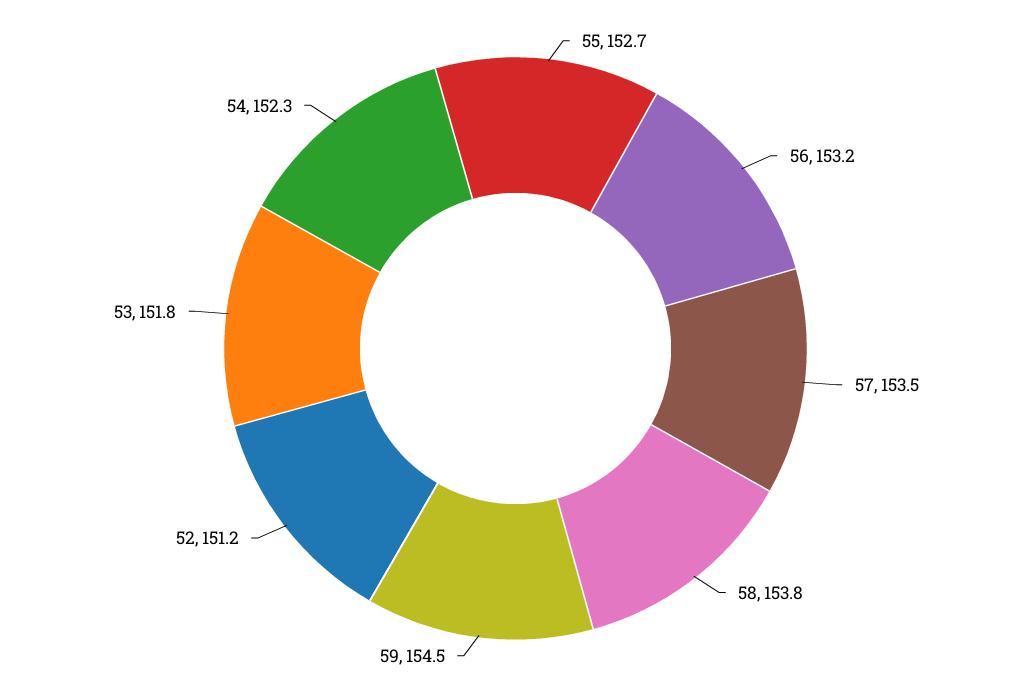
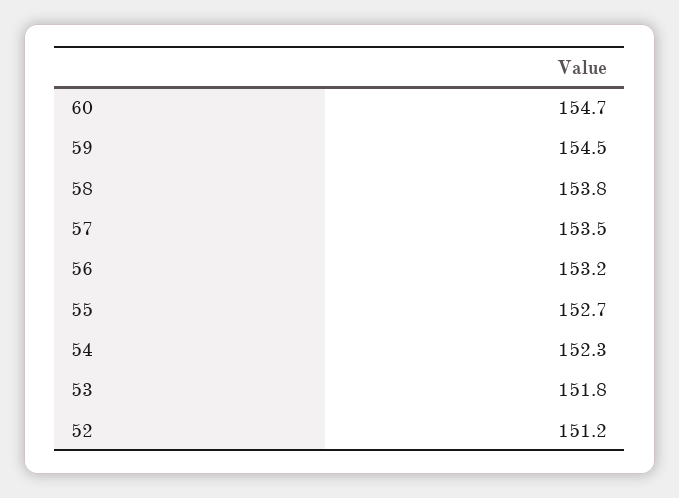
60: none -> 154.7

